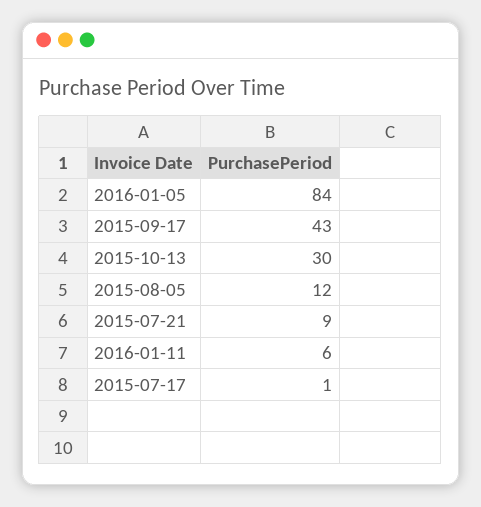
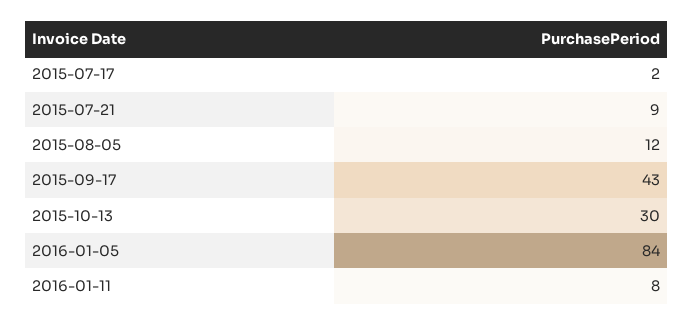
2016-01-11: 6 -> 8
2015-07-17: 1 -> 2

